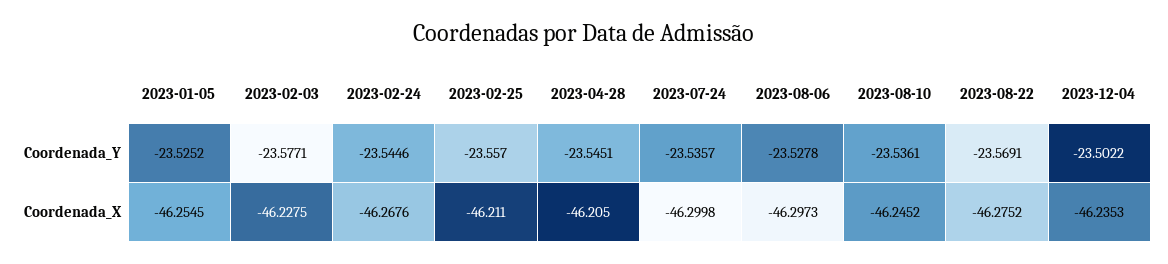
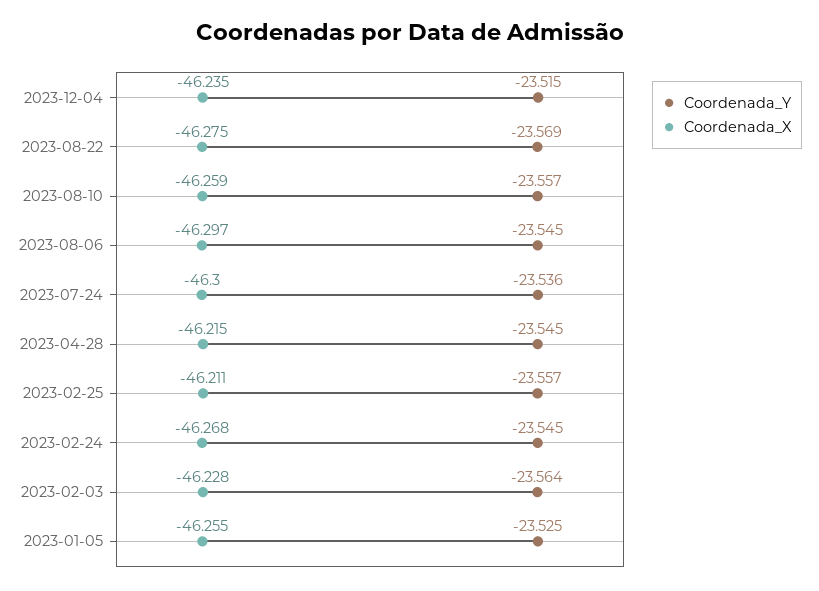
Coordenada_Y, 2023-02-03: -23.5771 -> -23.564
Coordenada_Y, 2023-08-06: -23.5278 -> -23.545
Coordenada_Y, 2023-08-10: -23.5361 -> -23.557
Coordenada_Y, 2023-12-04: -23.5022 -> -23.515
Coordenada_X, 2023-04-28: -46.205 -> -46.215
Coordenada_X, 2023-08-10: -46.2452 -> -46.259

